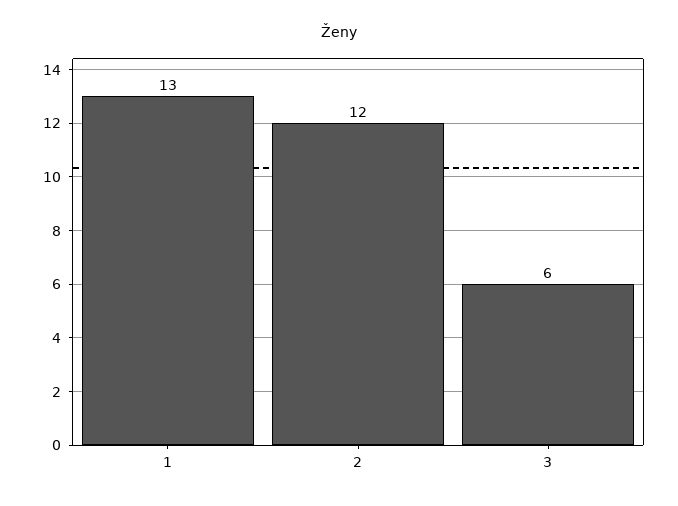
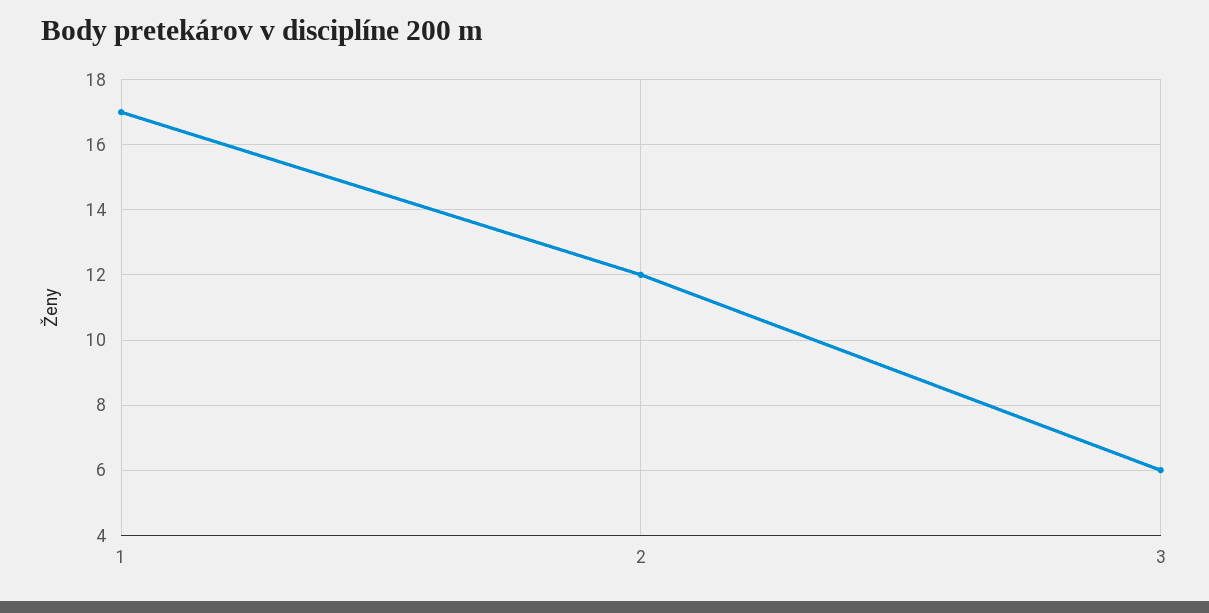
1: 13 -> 17

